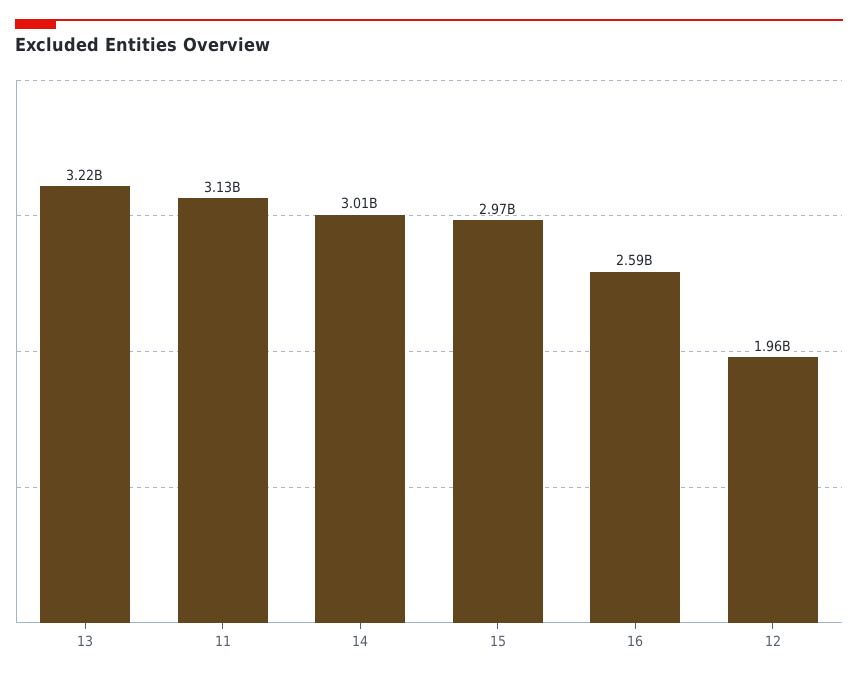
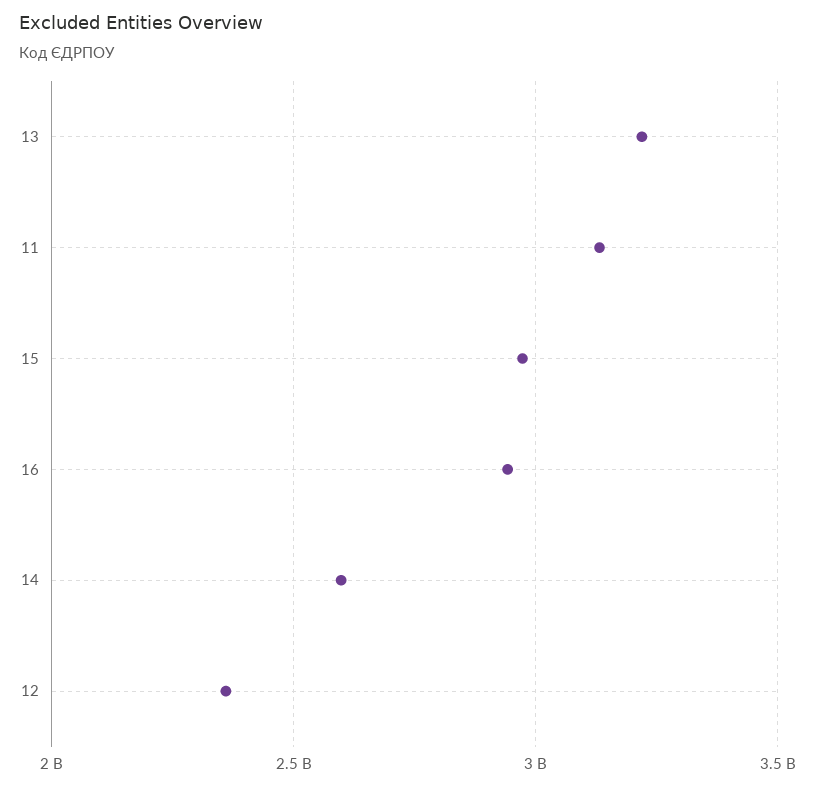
14: 3010000000 -> 2600000000
16: 2590000000 -> 2950000000
12: 1960000000 -> 2350000000

